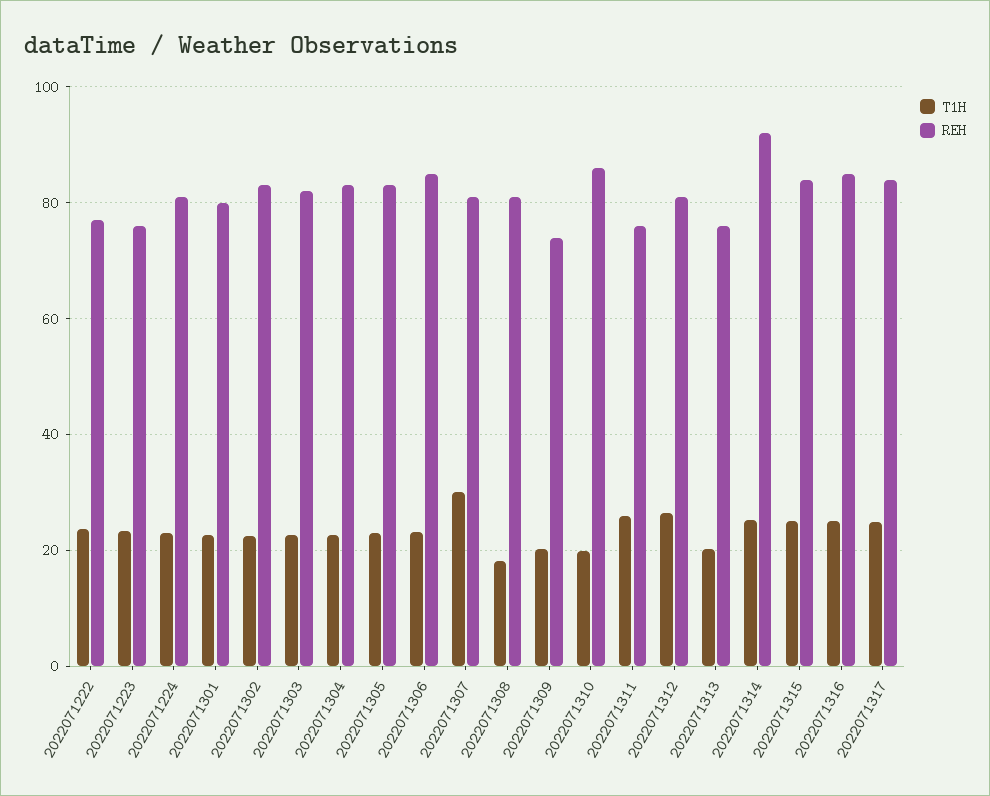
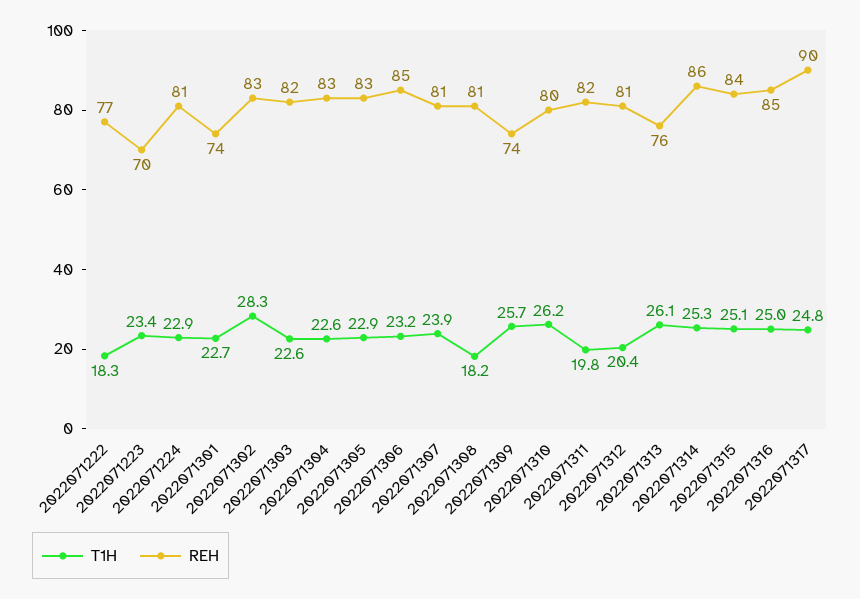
T1H, 2022071222: 24 -> 18.3
REH, 2022071223: 76 -> 70
REH, 2022071301: 80 -> 74
T1H, 2022071302: 22 -> 28.3
T1H, 2022071307: 30 -> 23.9
T1H, 2022071309: 20 -> 25.7
T1H, 2022071310: 20 -> 26.2
REH, 2022071310: 86 -> 80
T1H, 2022071311: 26 -> 19.8
REH, 2022071311: 76 -> 82
T1H, 2022071312: 26 -> 20.4
T1H, 2022071313: 20 -> 26.1
REH, 2022071314: 92 -> 86
REH, 2022071317: 84 -> 90

